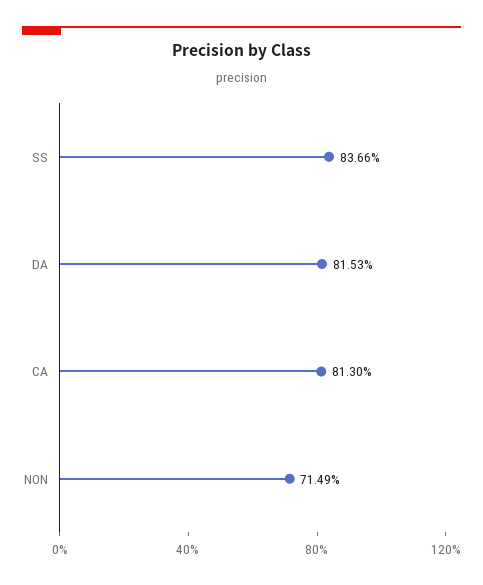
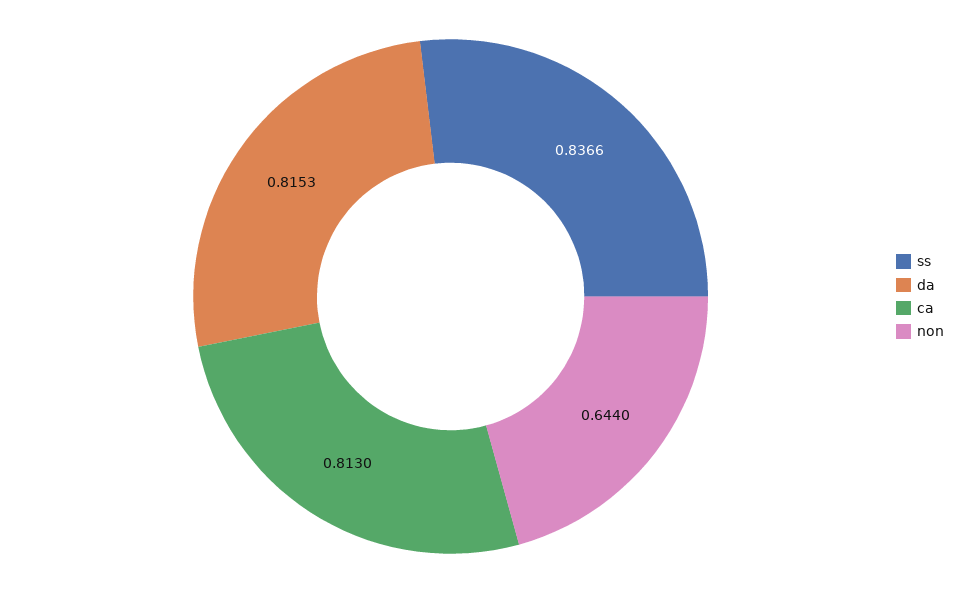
NON: 0.7149 -> 0.644

